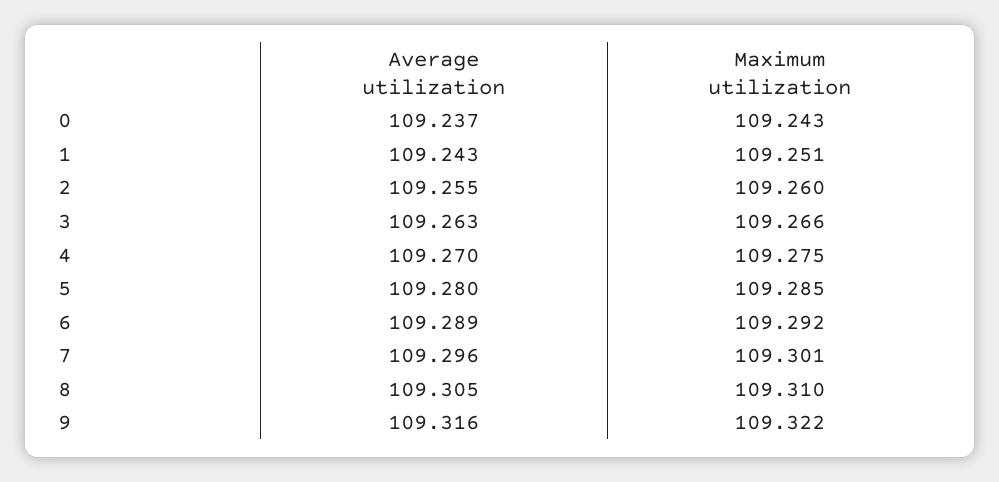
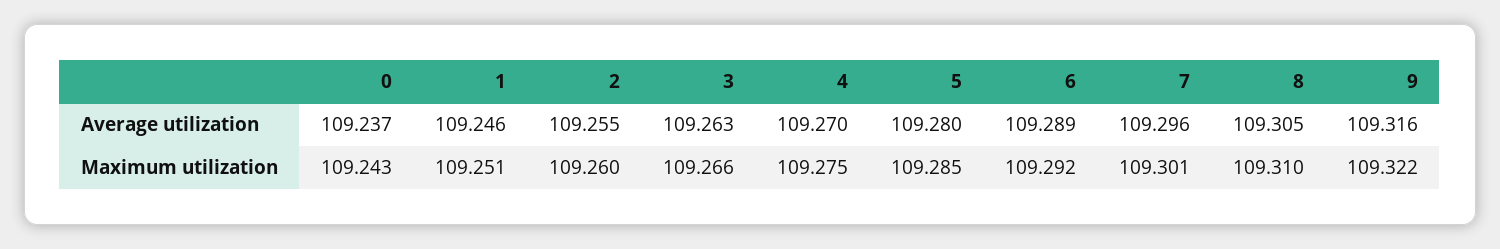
Average utilization, 1: 109.243 -> 109.246

